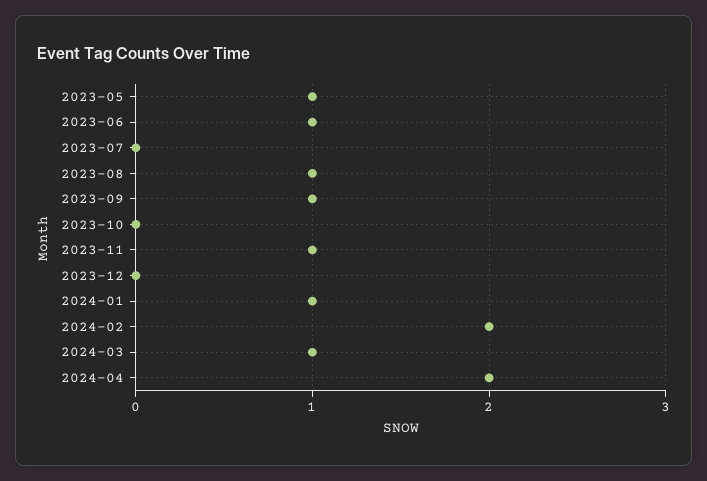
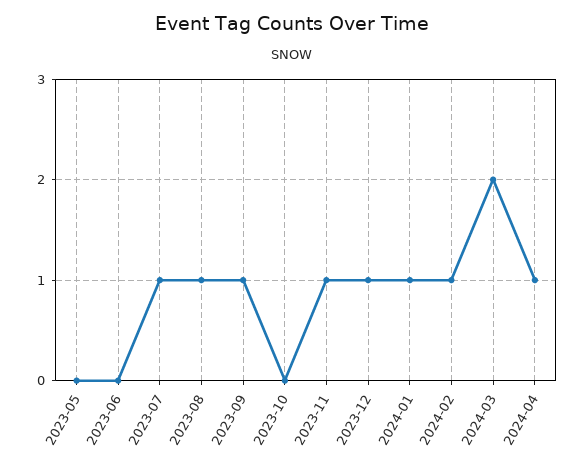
2023-05: 1 -> 0
2023-06: 1 -> 0
2023-07: 0 -> 1
2023-12: 0 -> 1
2024-02: 2 -> 1
2024-03: 1 -> 2
2024-04: 2 -> 1

